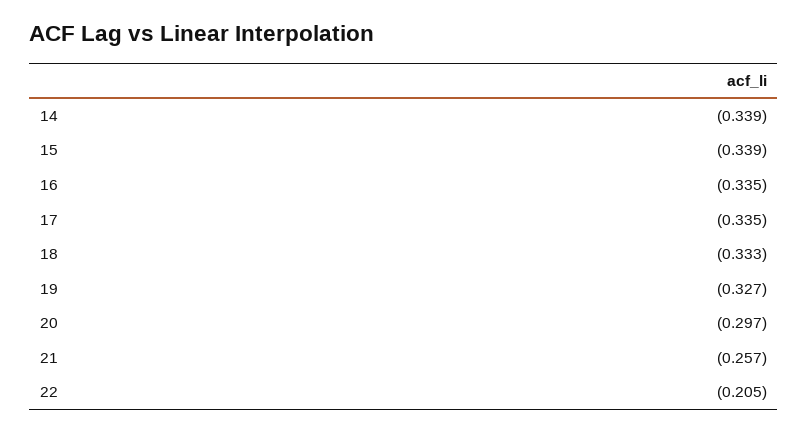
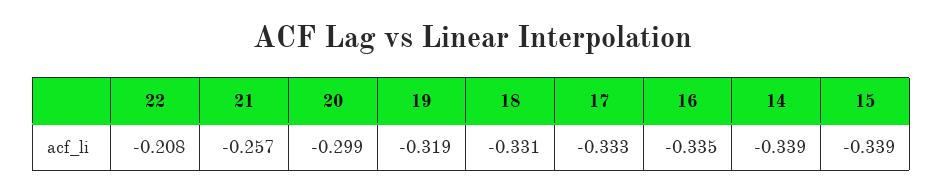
17: -0.335 -> -0.333
18: -0.333 -> -0.331
19: -0.327 -> -0.319
20: -0.297 -> -0.299
22: -0.205 -> -0.208

